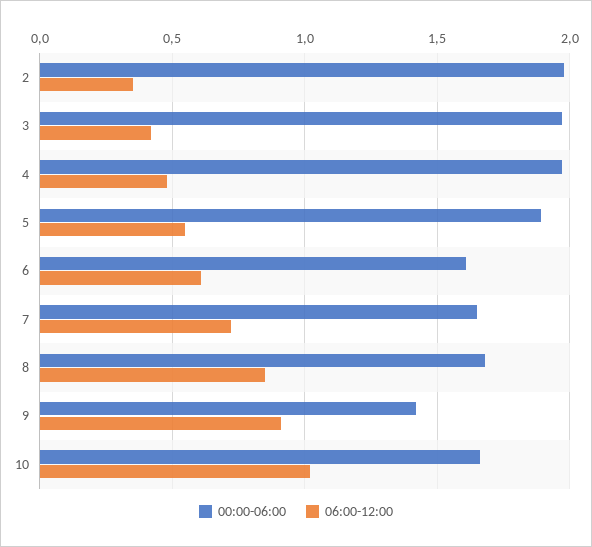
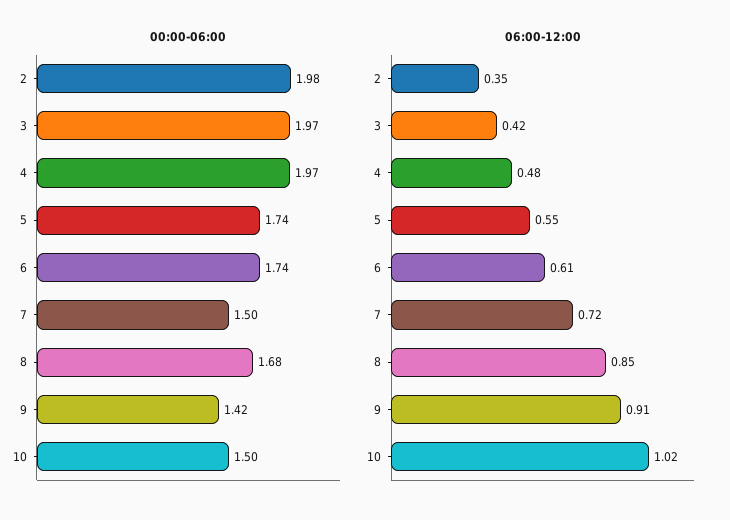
00:00-06:00, 5: 1.9 -> 1.74
00:00-06:00, 6: 1.6 -> 1.74
00:00-06:00, 7: 1.65 -> 1.5
00:00-06:00, 10: 1.65 -> 1.5

